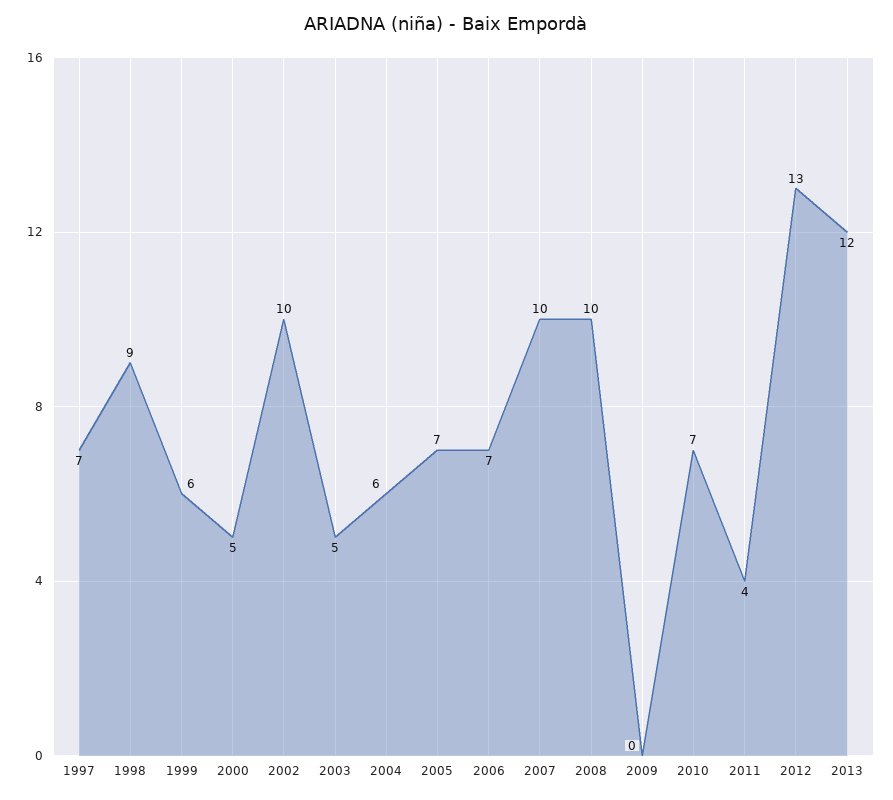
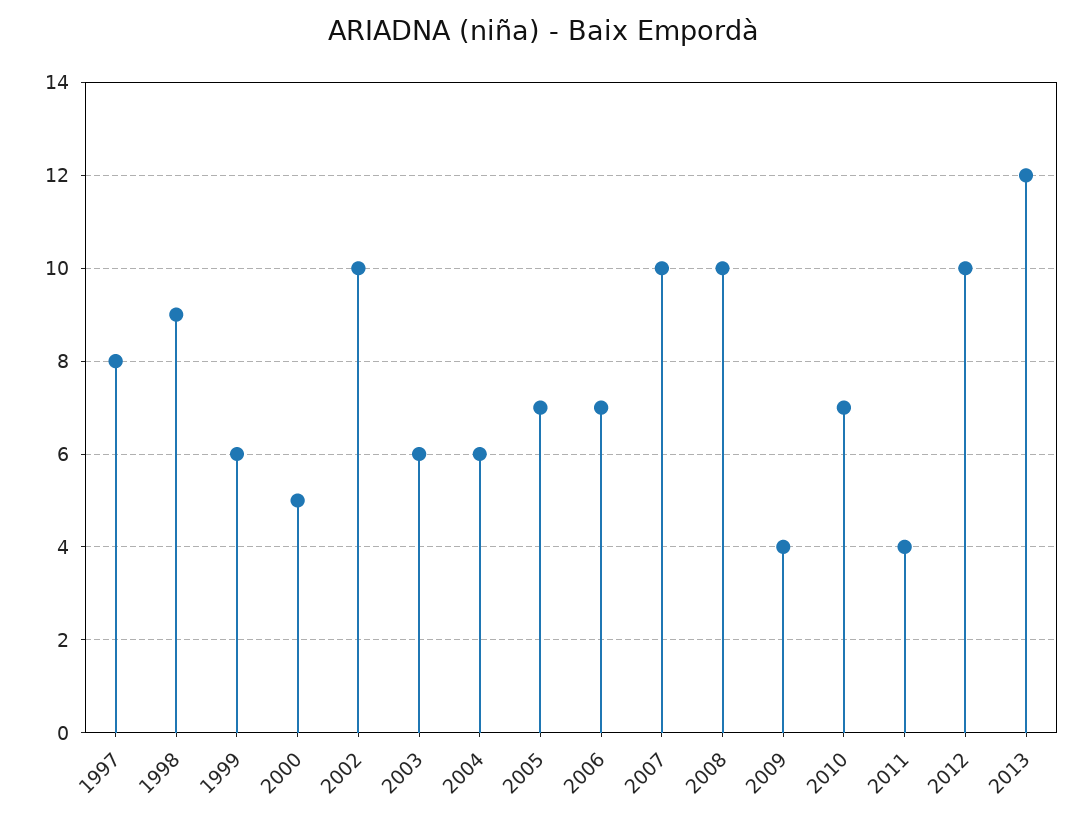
1997: 7 -> 8
2003: 5 -> 6
2009: 0 -> 4
2012: 13 -> 10

